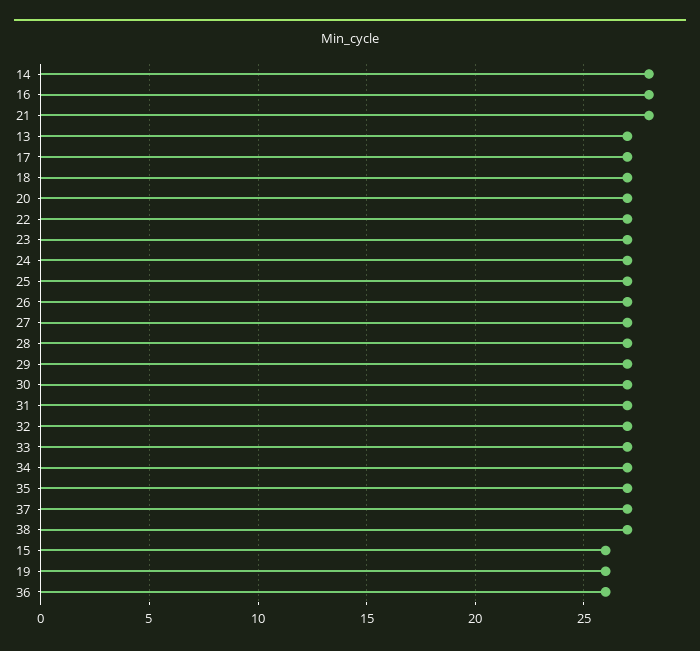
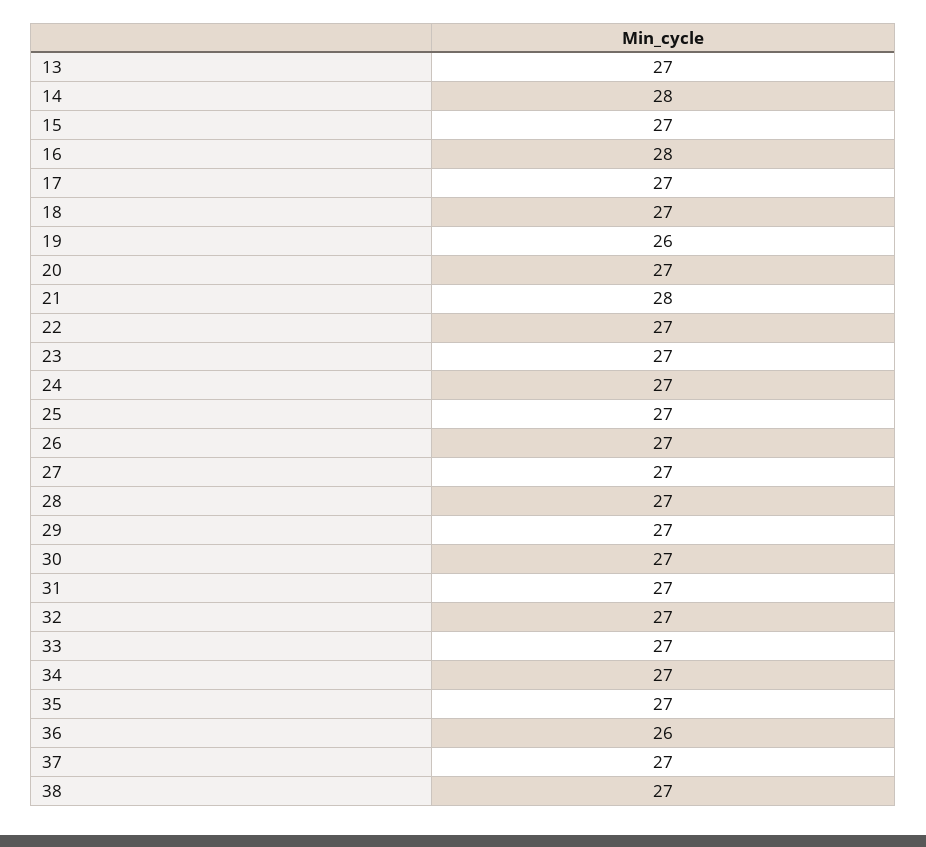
15: 26 -> 27

